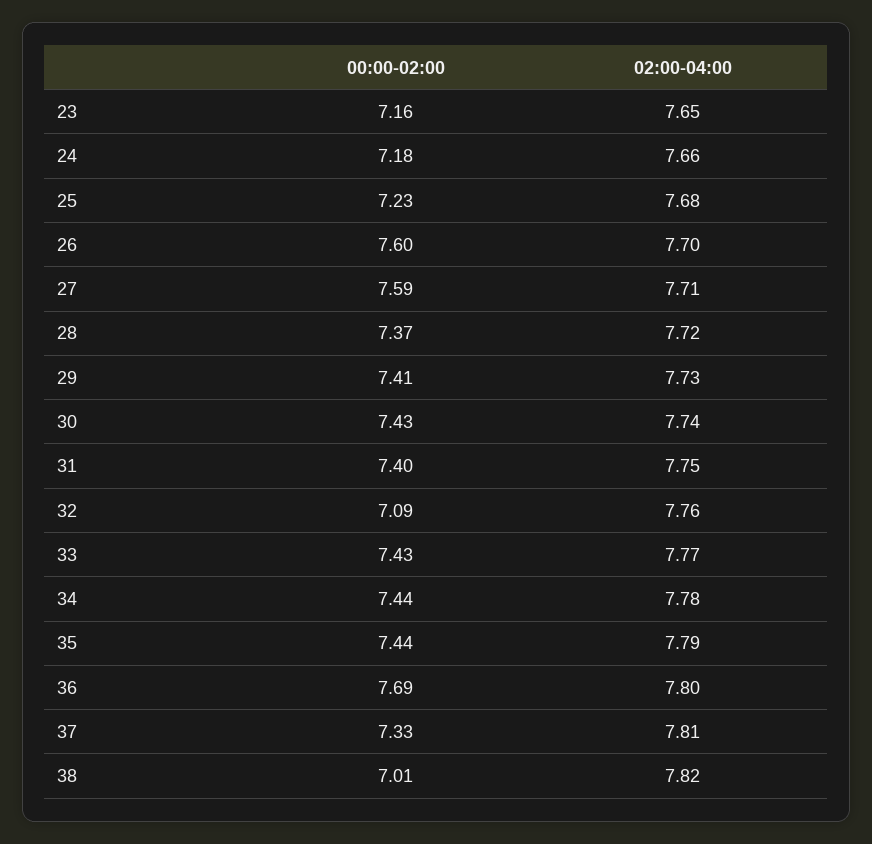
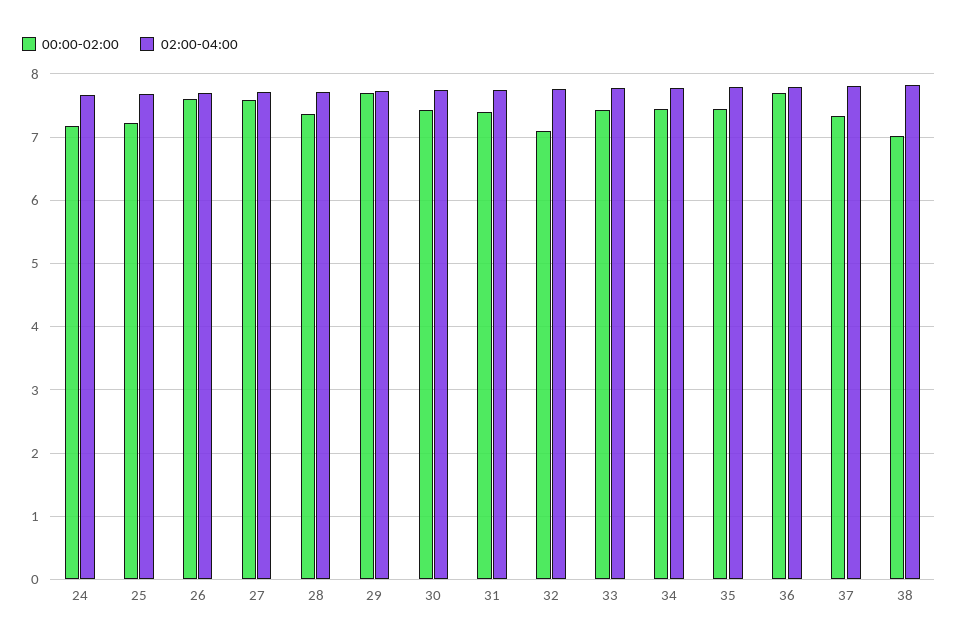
00:00-02:00, 23: 7.16 -> none
02:00-04:00, 23: 7.65 -> none
00:00-02:00, 29: 7.41 -> 7.7

